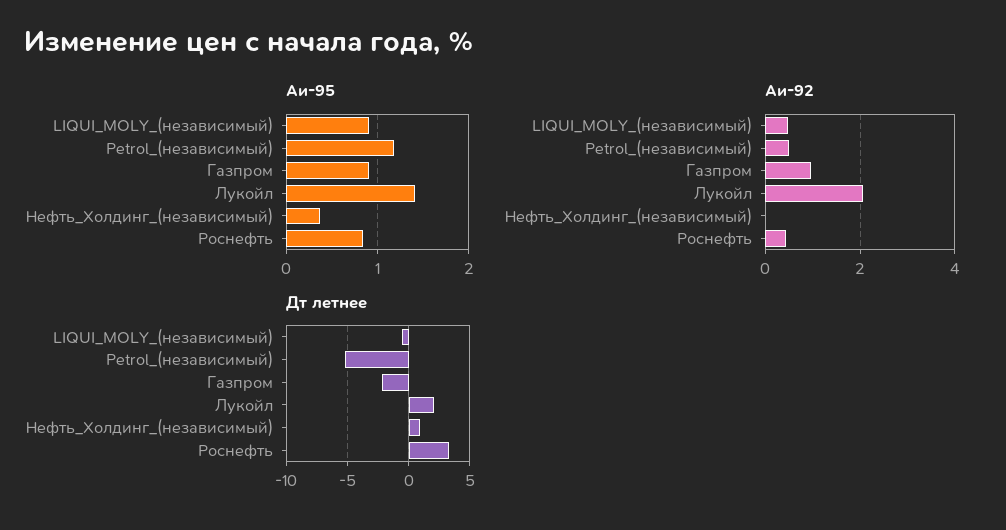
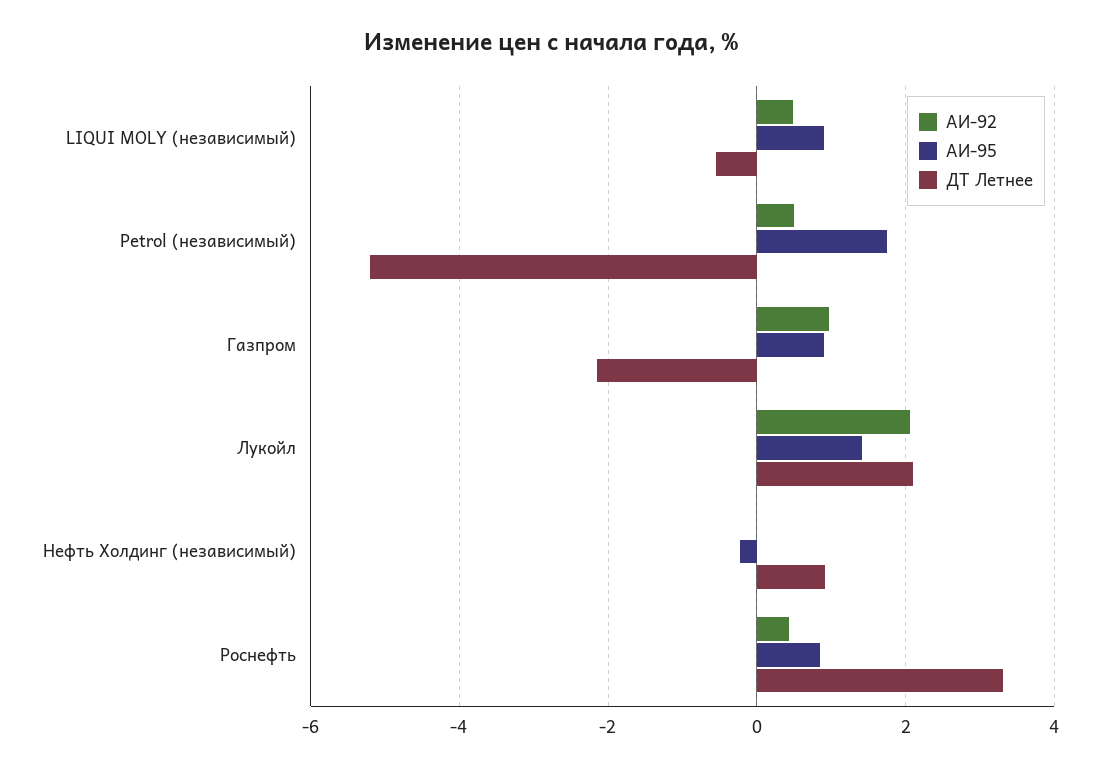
Аи-95, Petrol_(независимый): 1.2 -> 1.8
Аи-95, Нефть_Холдинг_(независимый): 0.4 -> -0.2

